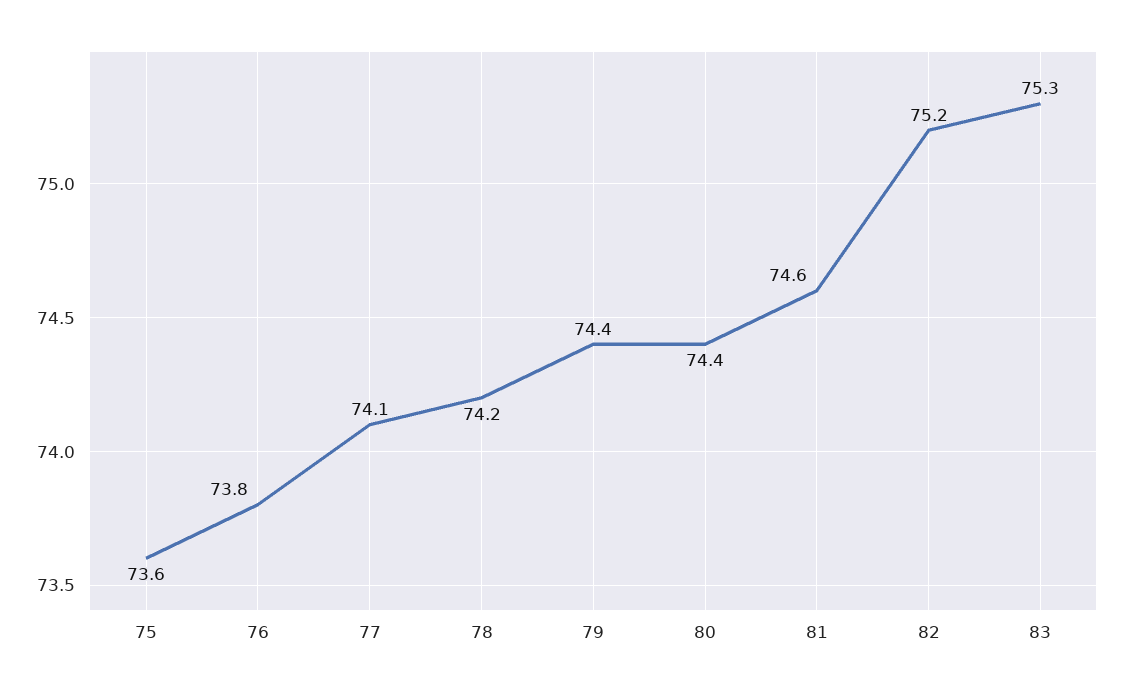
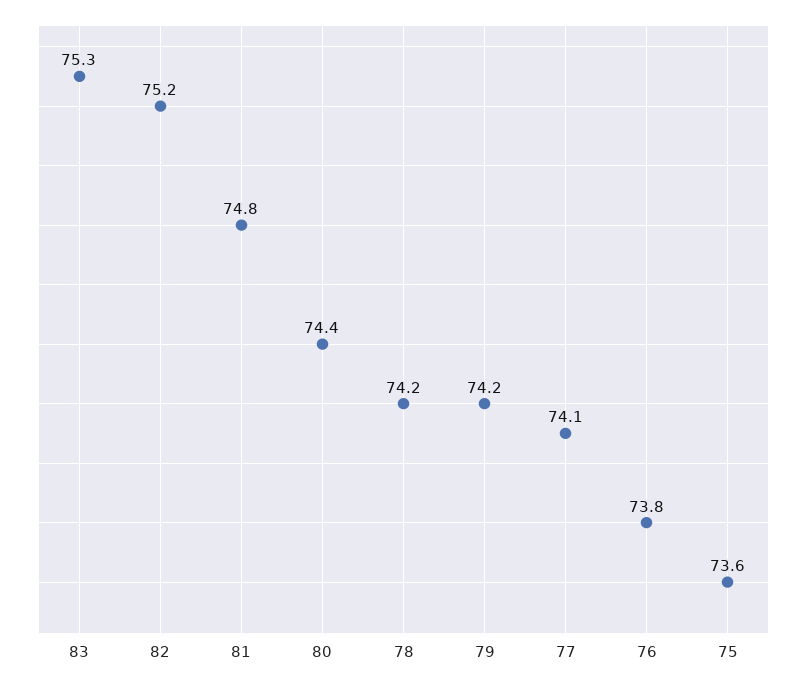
79: 74.4 -> 74.2
81: 74.6 -> 74.8

